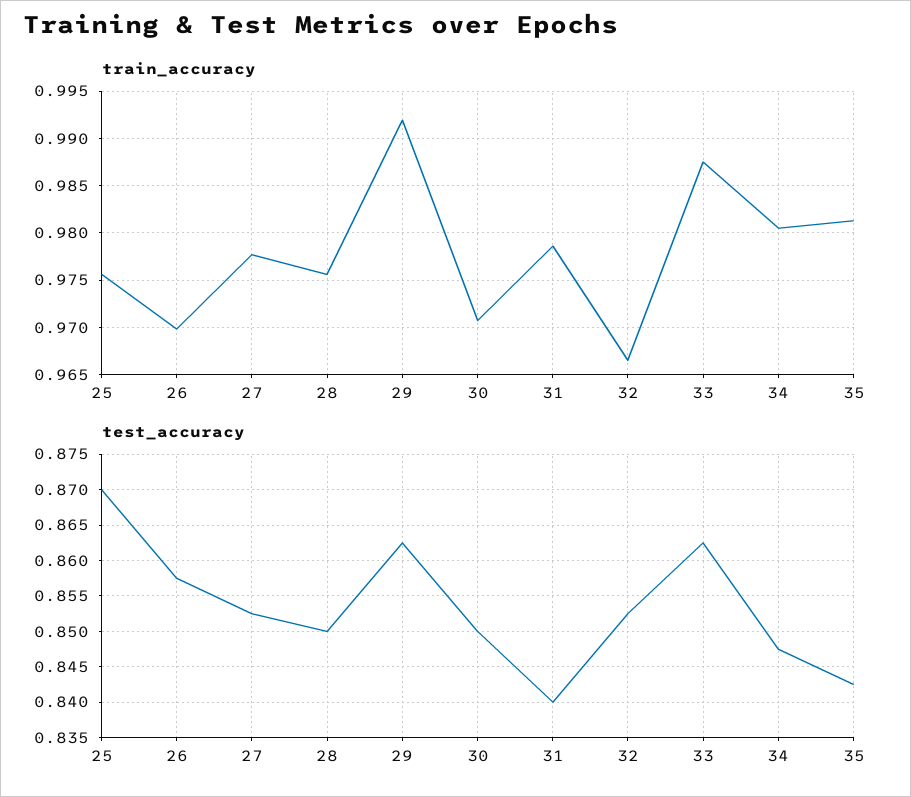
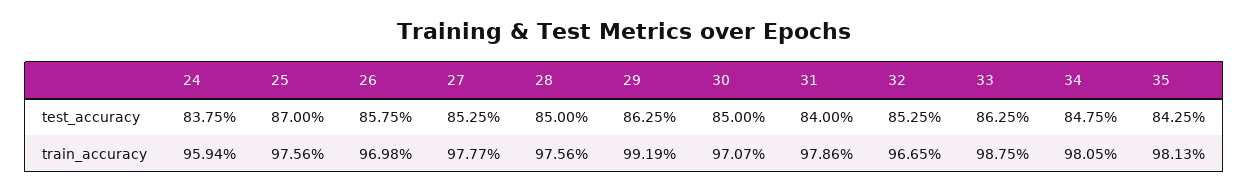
test_accuracy, 24: none -> 0.8375
train_accuracy, 24: none -> 0.9594

